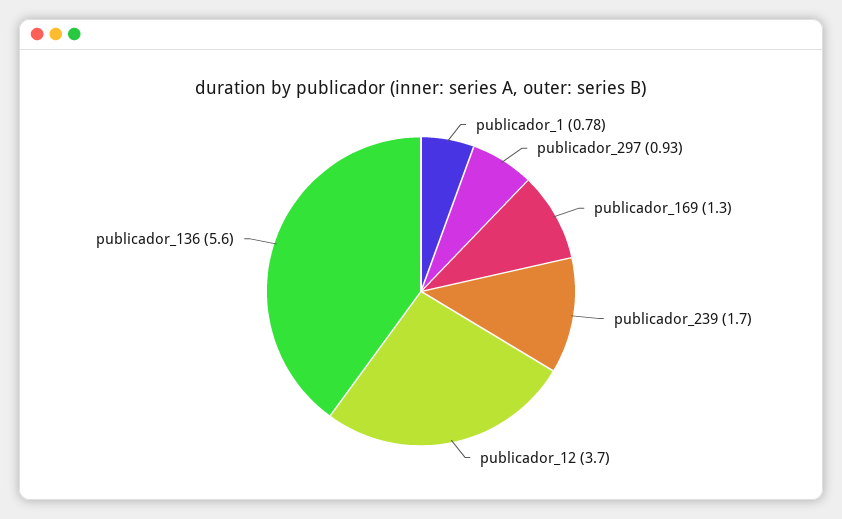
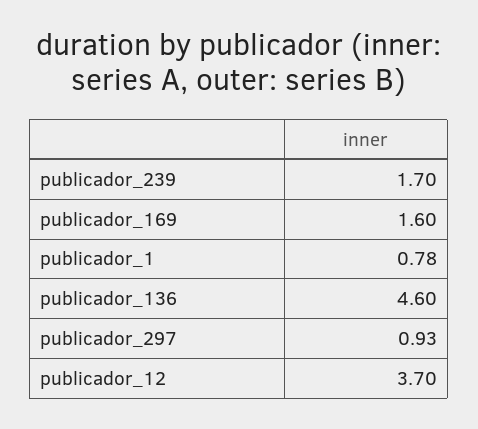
publicador_169: 1.3 -> 1.6
publicador_136: 5.6 -> 4.6

